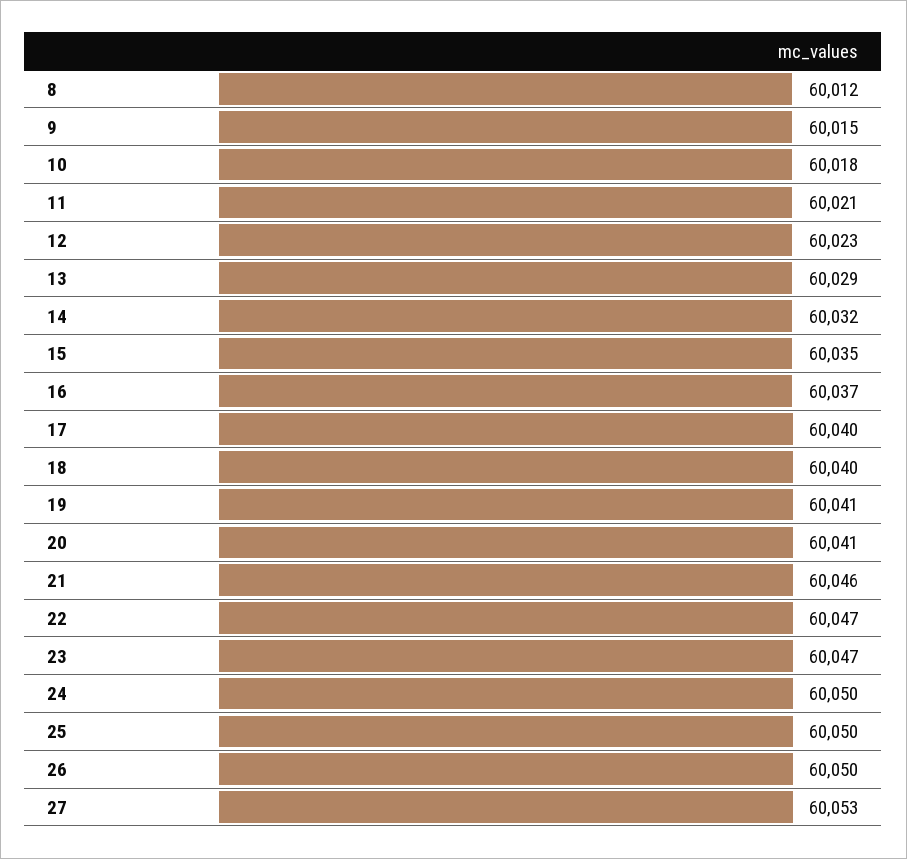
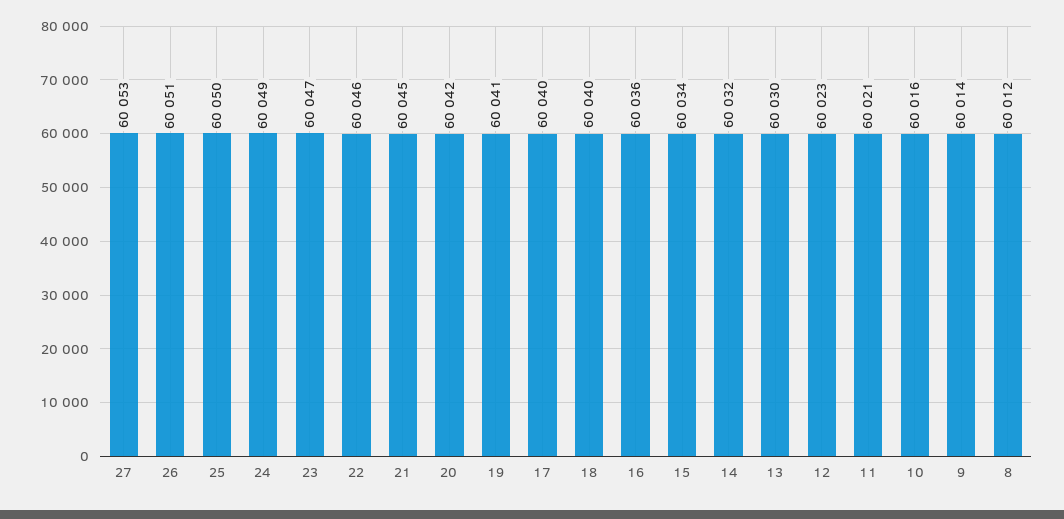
9: 60015 -> 60014
10: 60018 -> 60016
13: 60029 -> 60030
15: 60035 -> 60034
16: 60037 -> 60036
20: 60041 -> 60042
21: 60046 -> 60045
22: 60047 -> 60046
24: 60050 -> 60049
26: 60050 -> 60051

